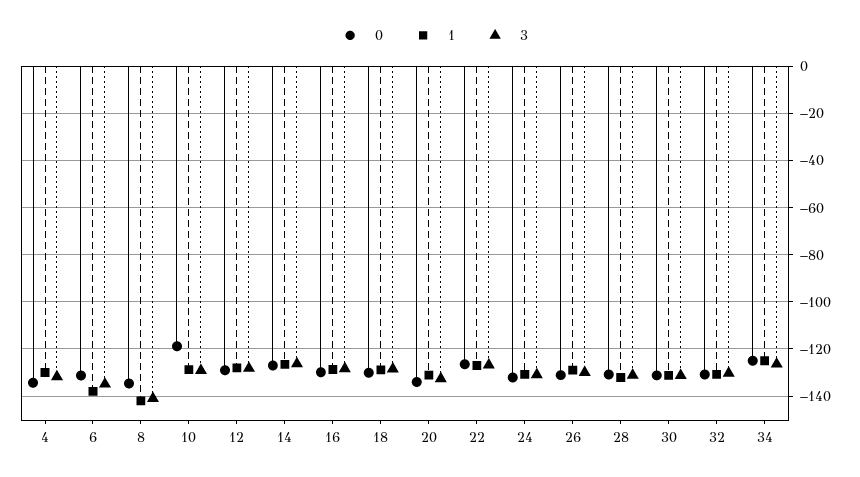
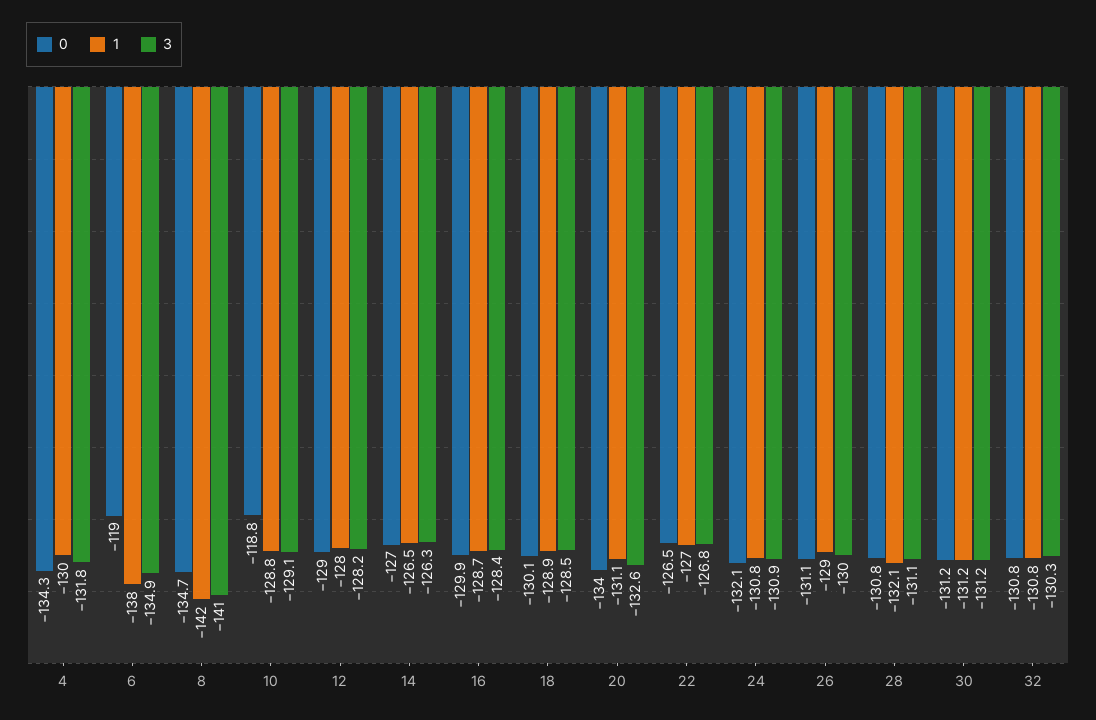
0, 6: -130 -> -119
0, 34: -125 -> none
1, 34: -125 -> none
3, 34: -125 -> none

